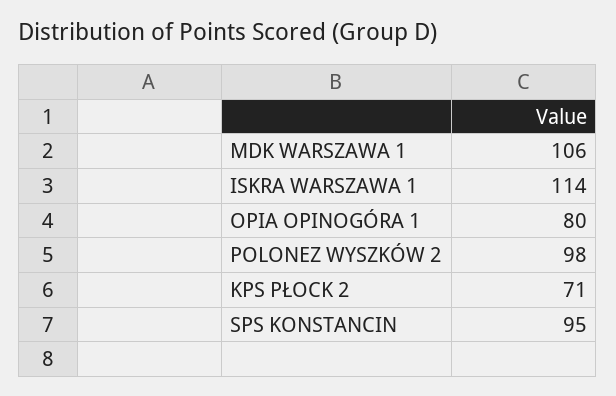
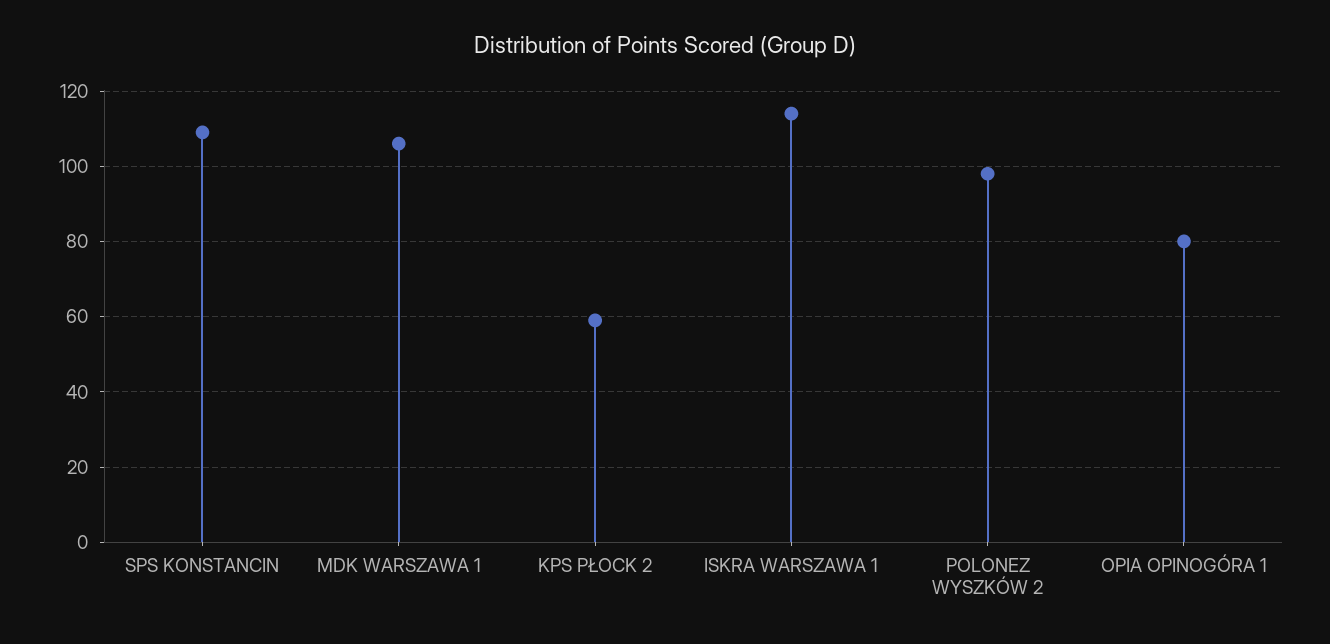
KPS PŁOCK 2: 71 -> 60
SPS KONSTANCIN: 95 -> 110

